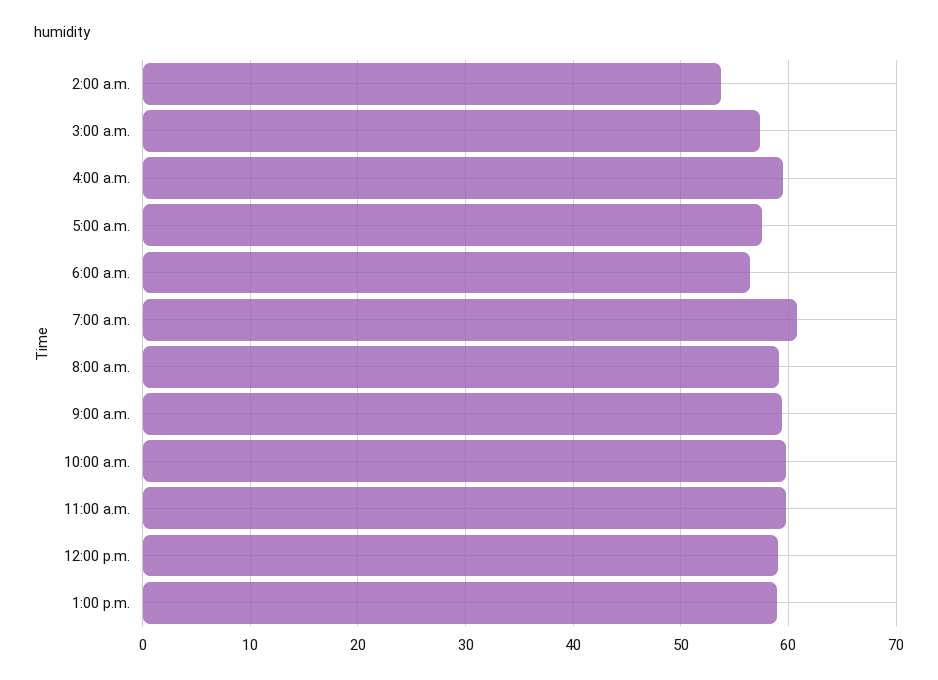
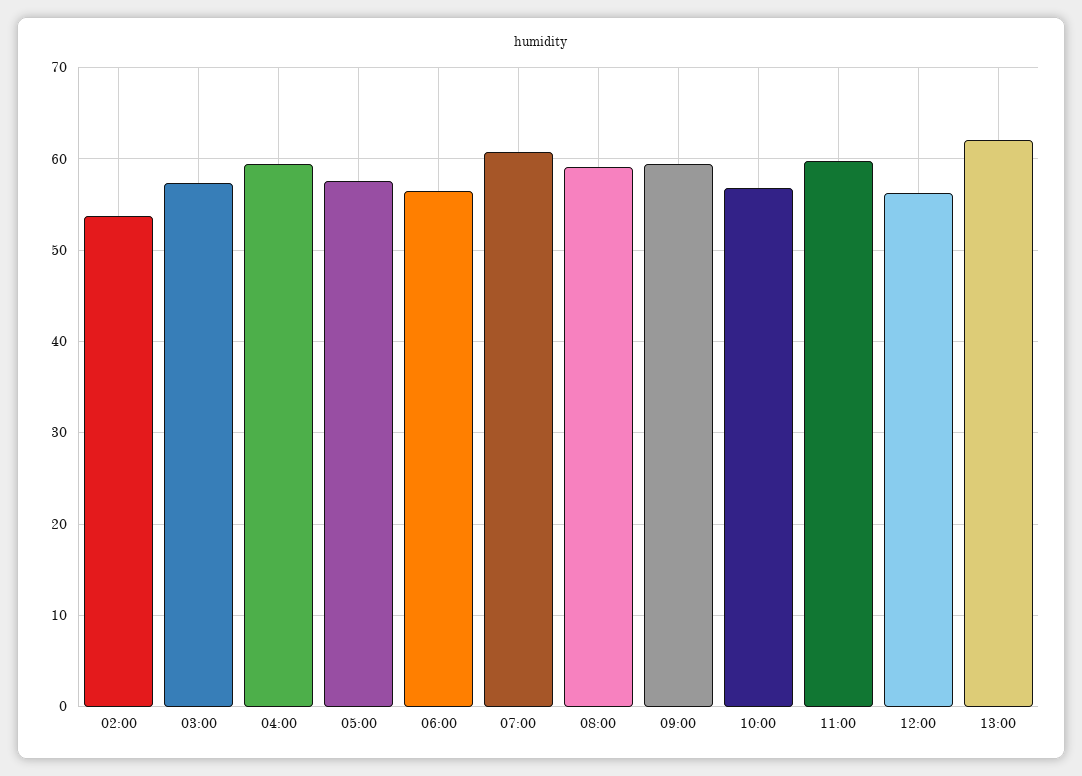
10:00 a.m.: 60 -> 57
12:00 p.m.: 59 -> 56
1:00 p.m.: 59 -> 62

